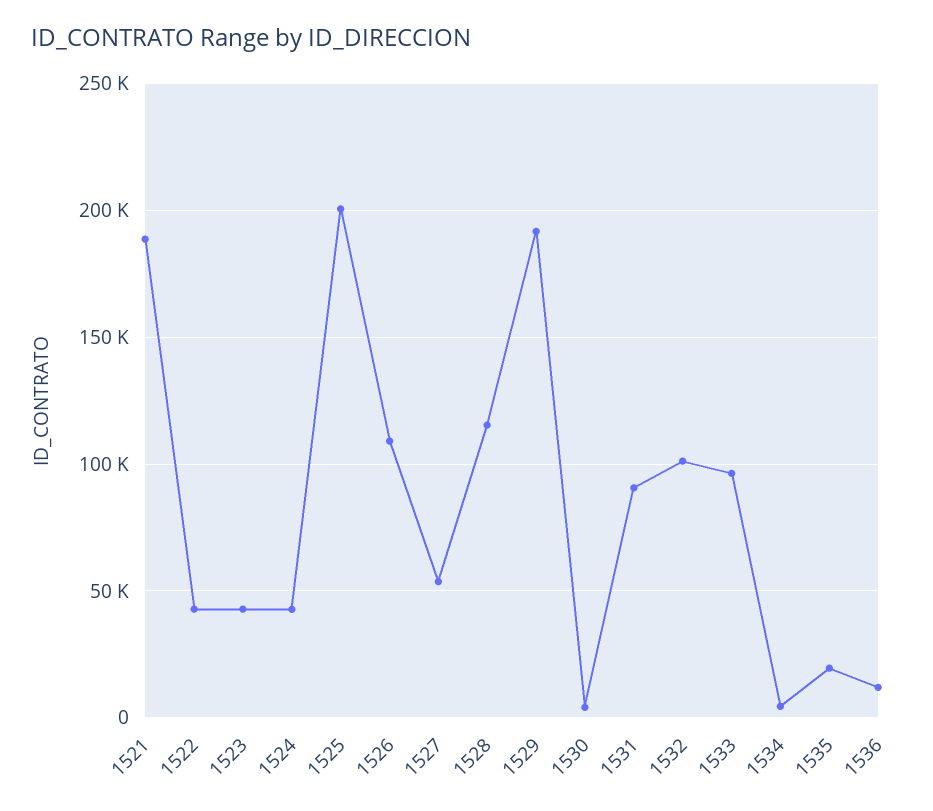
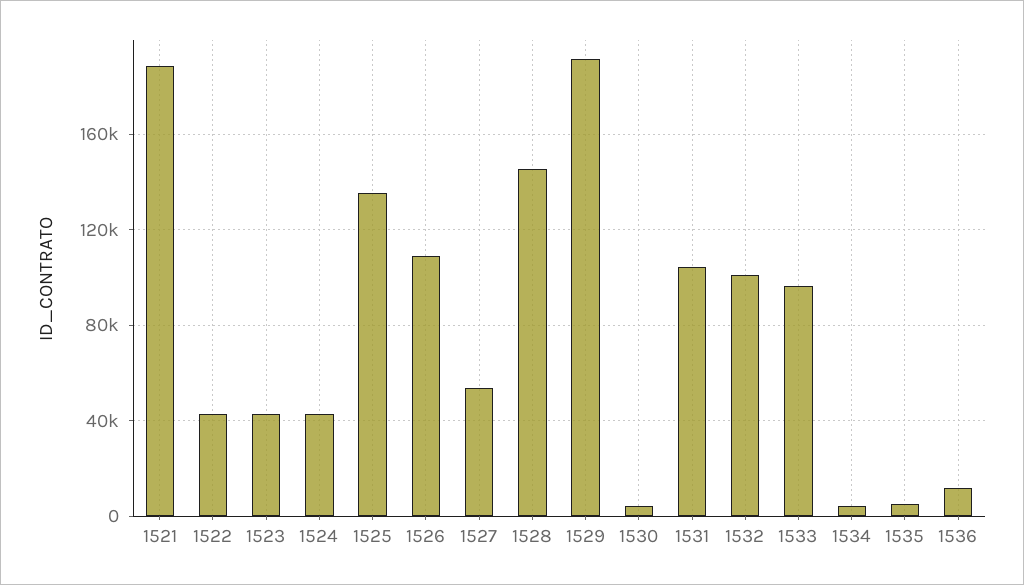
1525: 200000 -> 135000
1528: 115000 -> 145000
1531: 90000 -> 105000
1535: 20000 -> 5000

